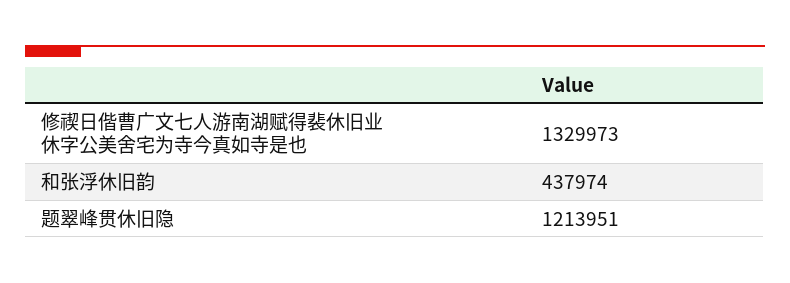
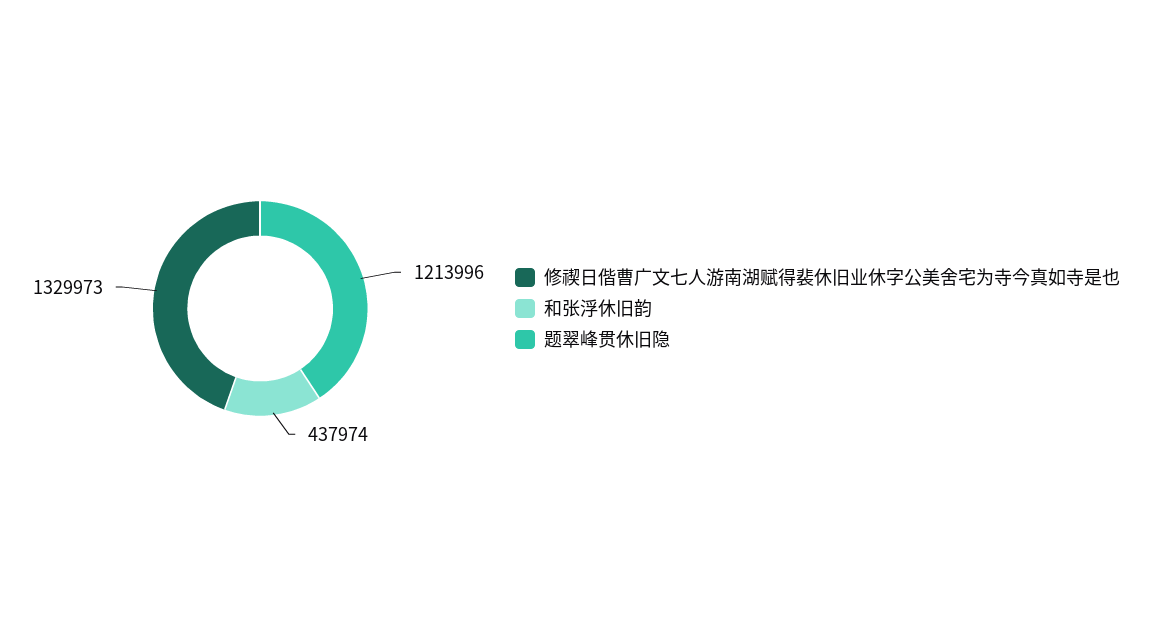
题翠峰贯休旧隐: 1213951 -> 1213996

